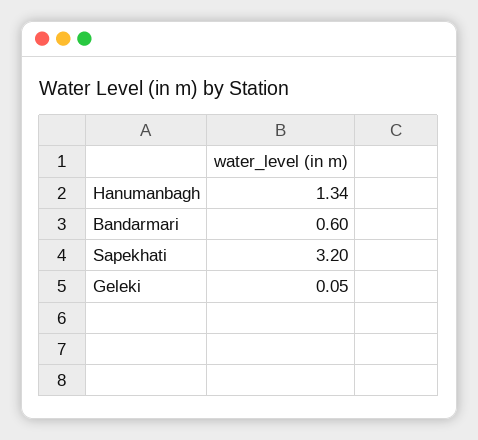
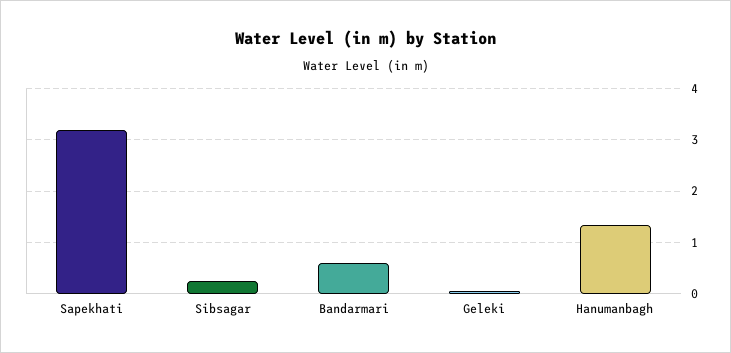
Sibsagar: none -> 0.2

